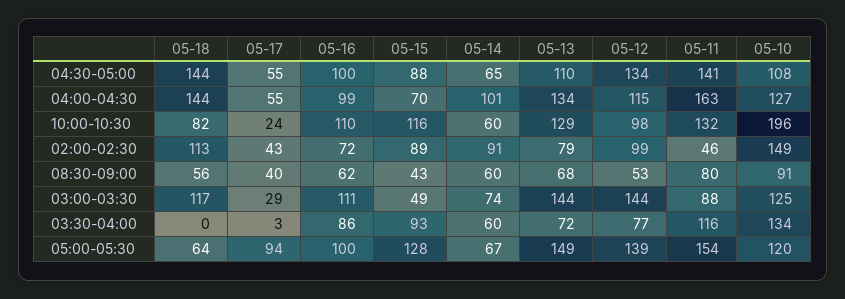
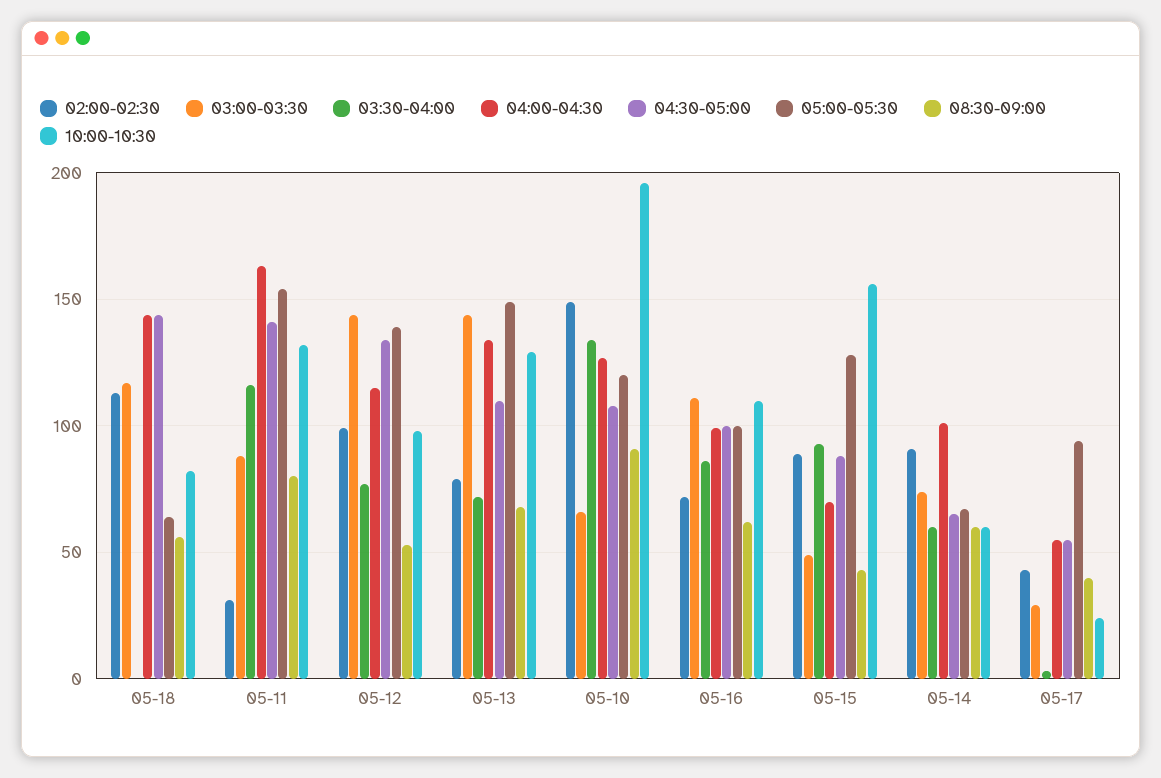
10:00-10:30, 05-15: 116 -> 155
02:00-02:30, 05-11: 46 -> 30
03:00-03:30, 05-10: 125 -> 65

